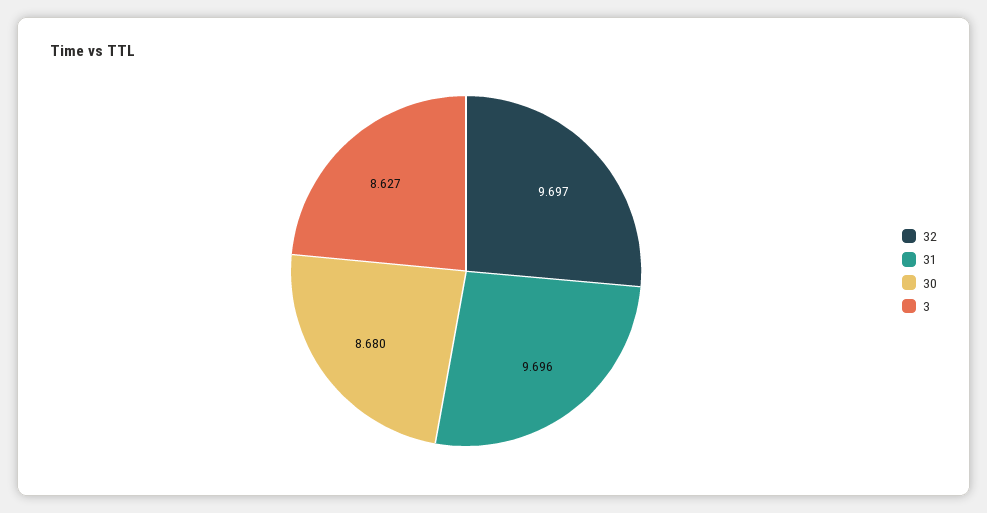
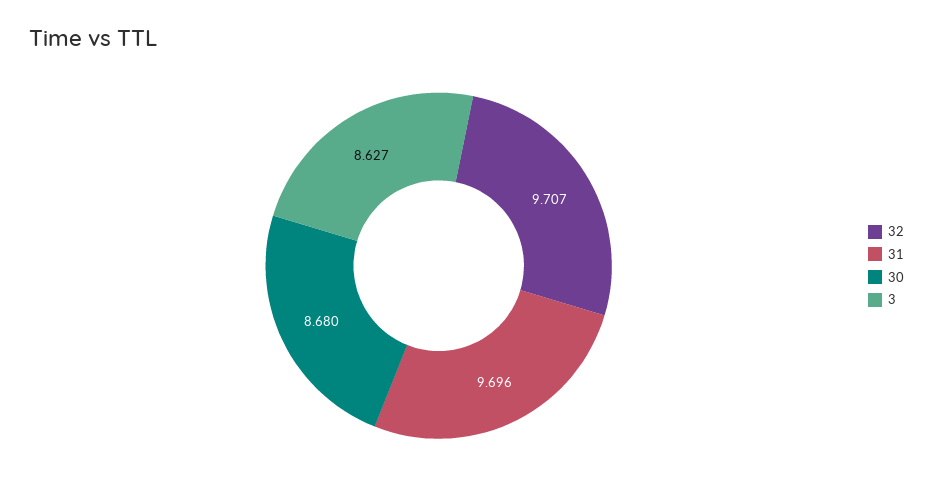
32: 9.697 -> 9.707

